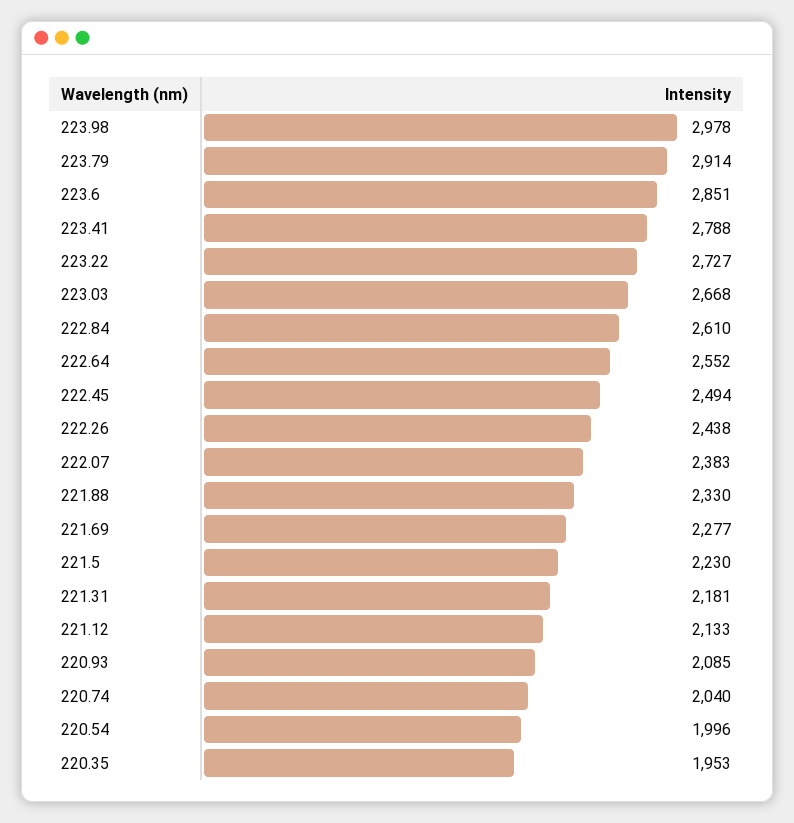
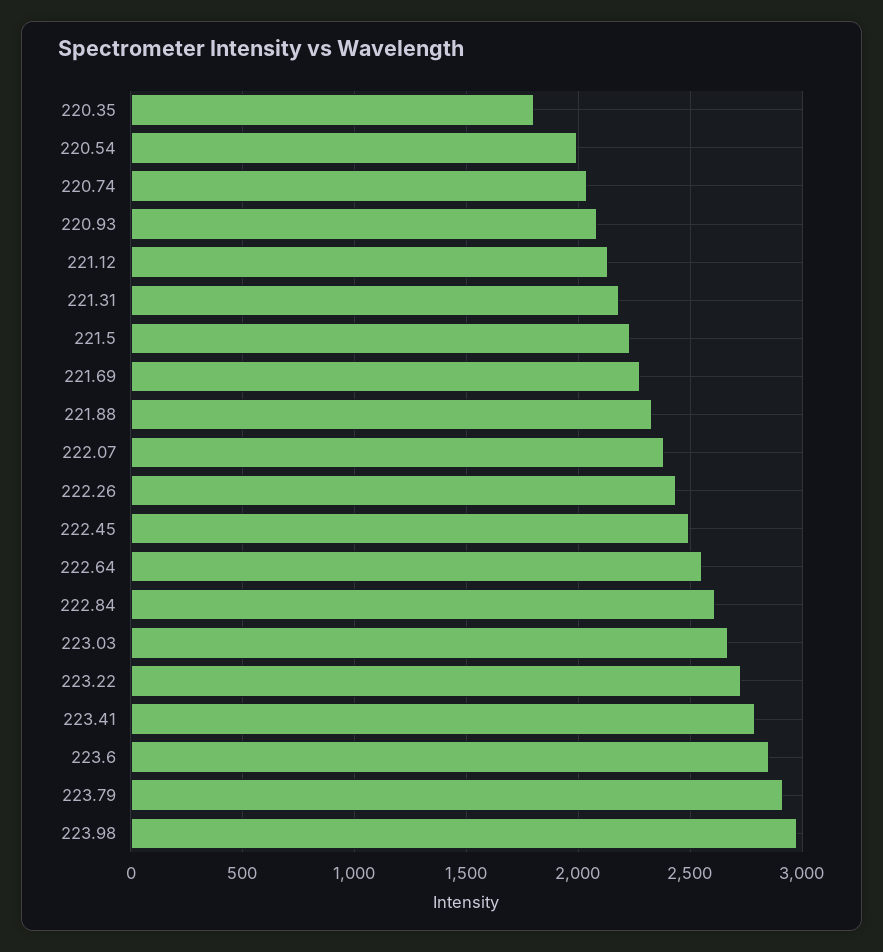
220.35: 1953 -> 1800

